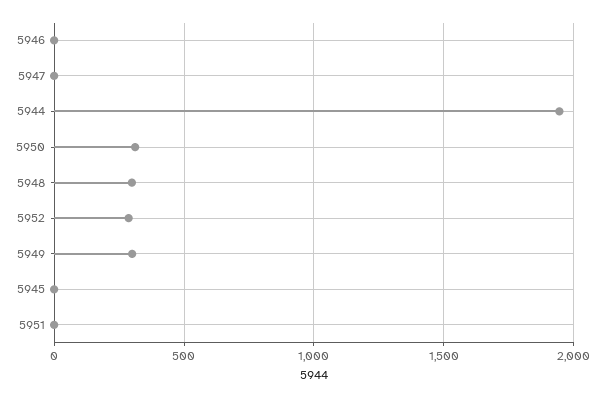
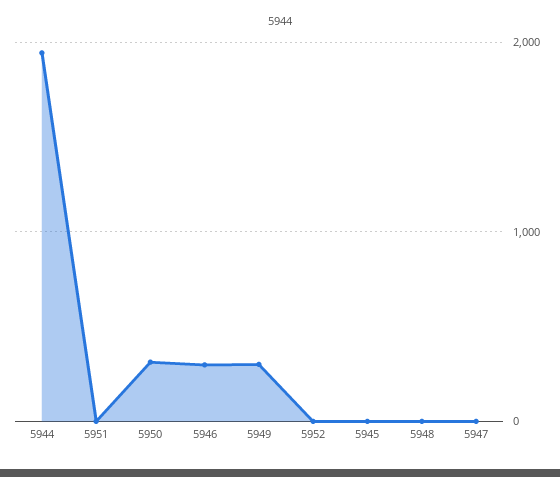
5946: 0 -> 300
5948: 300 -> 0
5952: 300 -> 0

